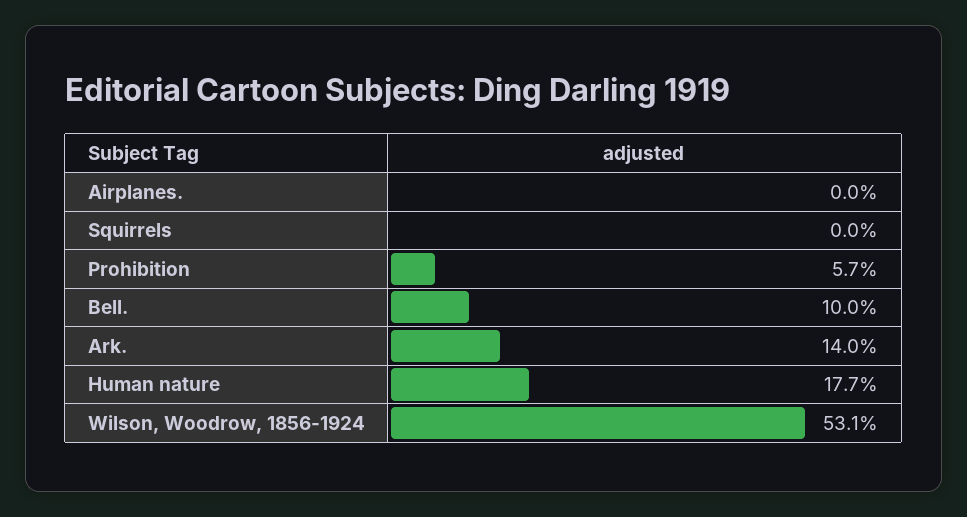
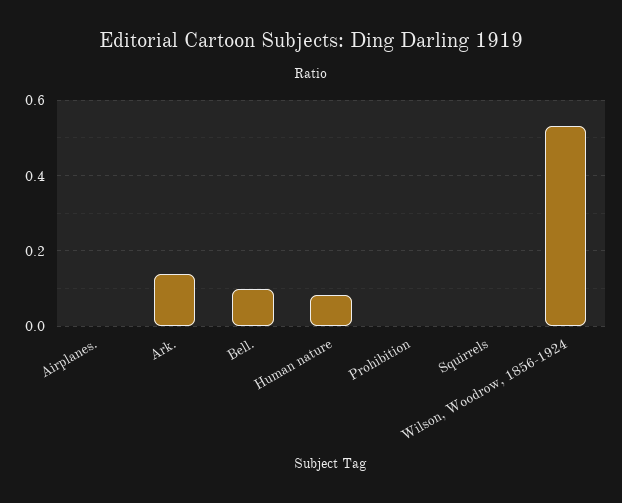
Prohibition: 0.057 -> 0
Human nature: 0.177 -> 0.08

